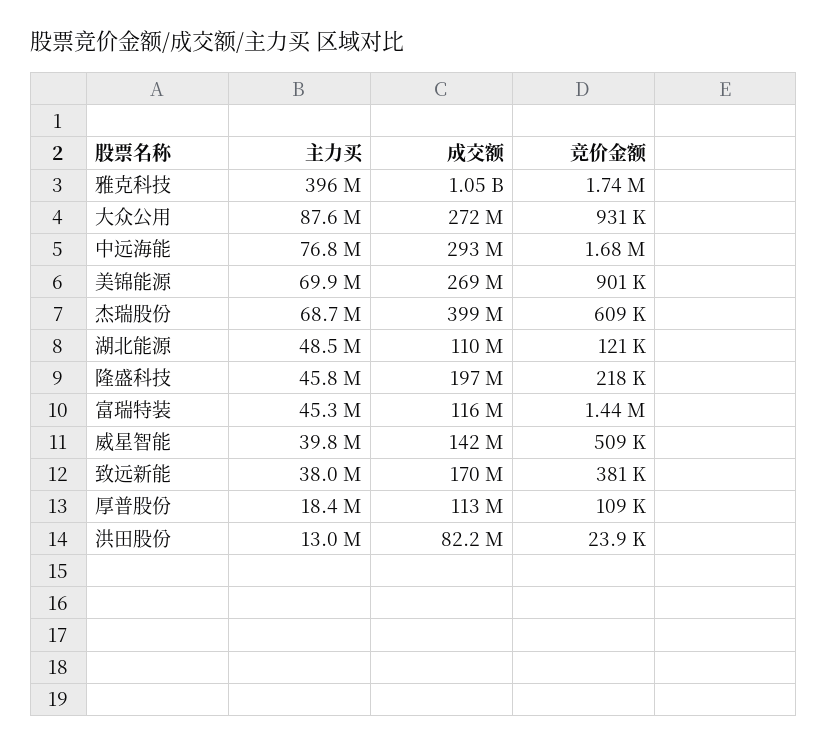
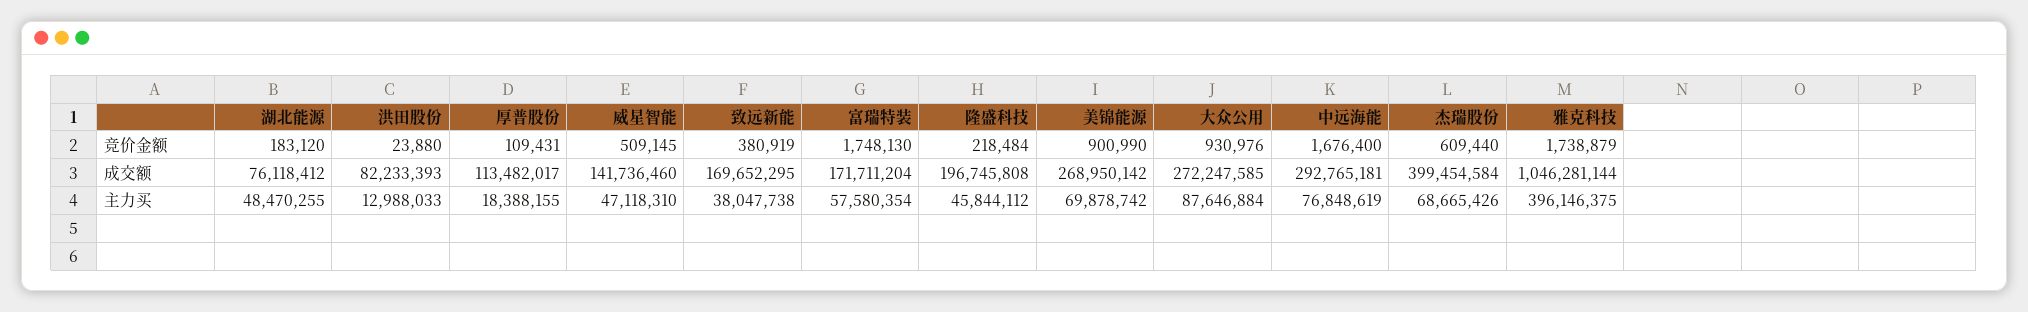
成交额, 湖北能源: 110000000 -> 76118412
竞价金额, 湖北能源: 121000 -> 183120
主力买, 富瑞特装: 45300000 -> 57580354
成交额, 富瑞特装: 116000000 -> 171711204
竞价金额, 富瑞特装: 1440000 -> 1748130
主力买, 威星智能: 39800000 -> 47118310

